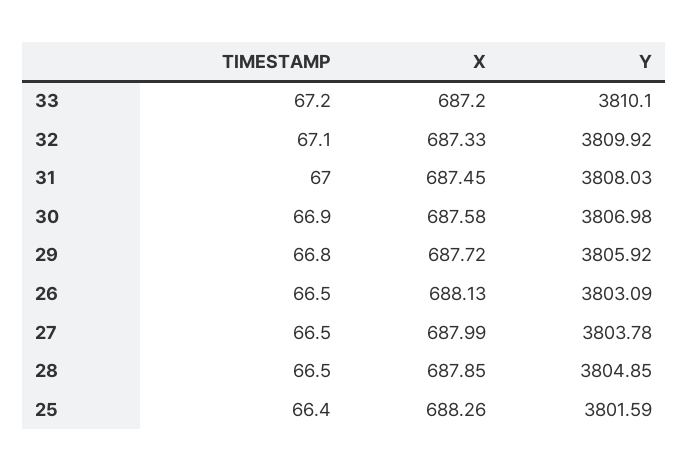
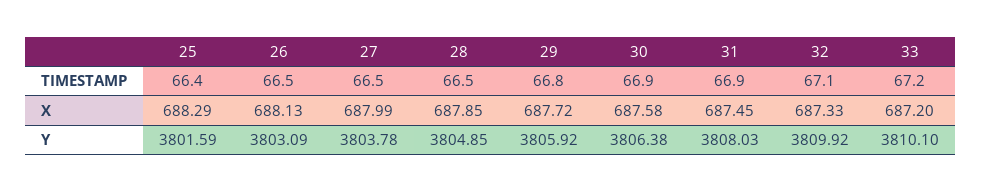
TIMESTAMP, 31: 67 -> 66.9
Y, 30: 3806.98 -> 3806.38
X, 25: 688.26 -> 688.29

